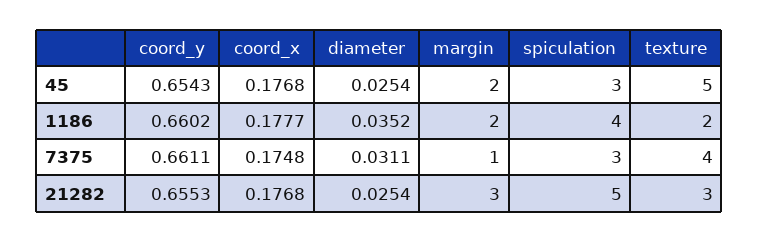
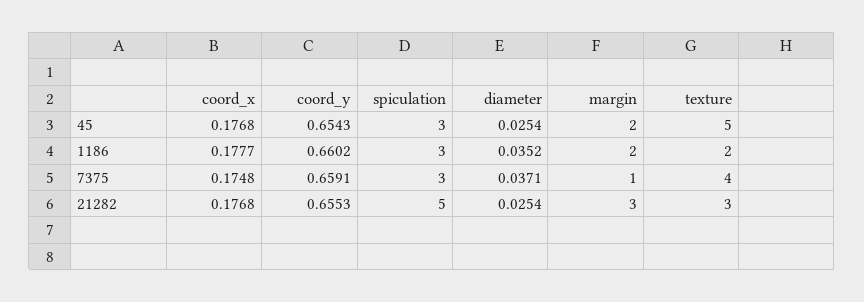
spiculation, 1186: 4 -> 3
coord_y, 7375: 0.6611 -> 0.6591
diameter, 7375: 0.0311 -> 0.0371

